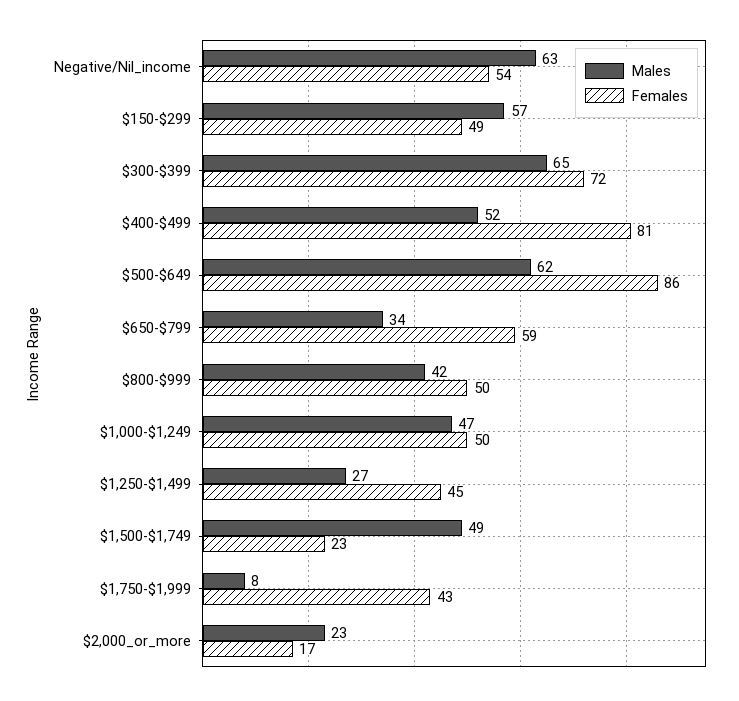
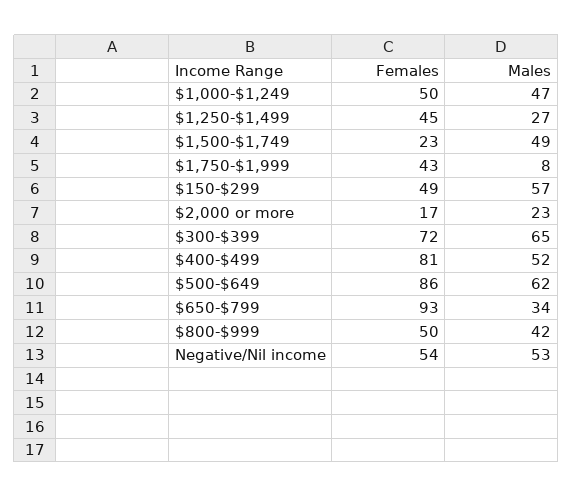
Males, Negative/Nil_income: 63 -> 53
Females, $650-$799: 59 -> 93

